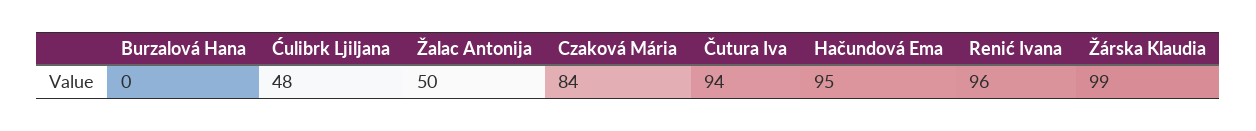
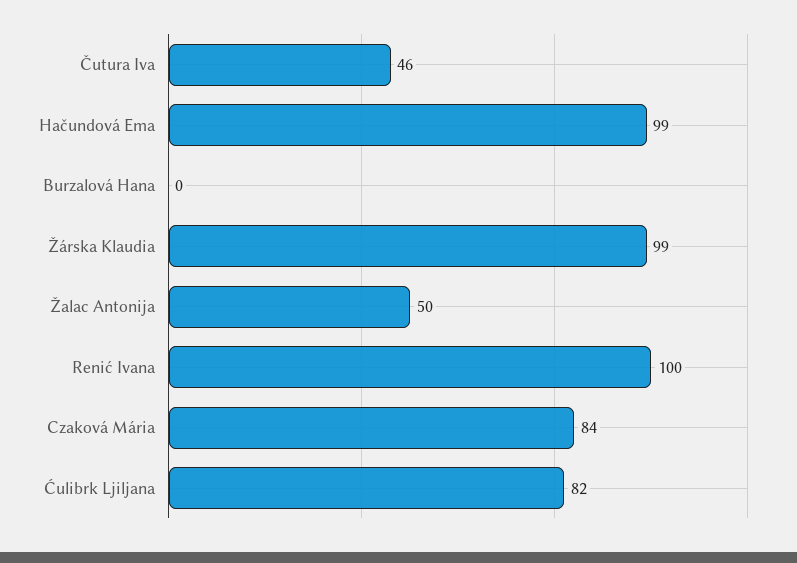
Ćulibrk Ljiljana: 48 -> 82
Čutura Iva: 94 -> 46
Hačundová Ema: 95 -> 99
Renić Ivana: 96 -> 100

